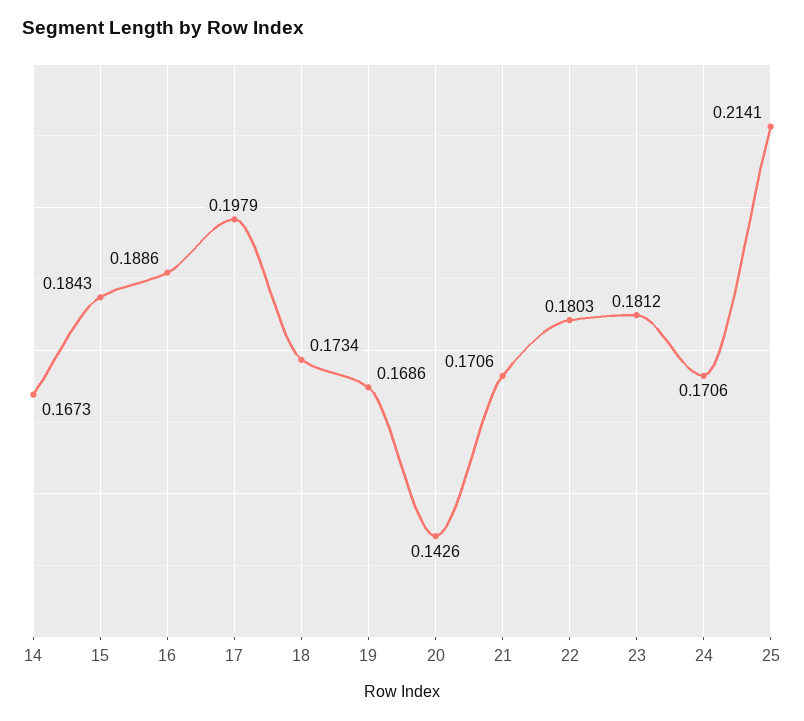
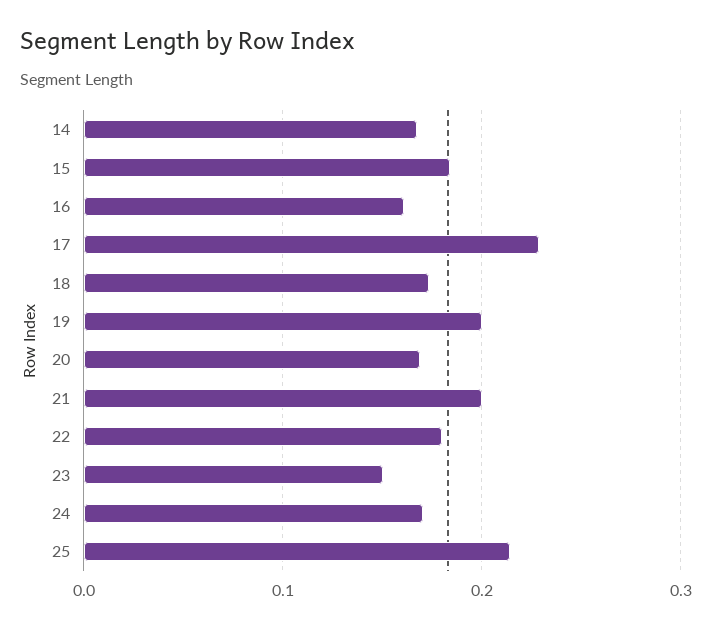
16: 0.1886 -> 0.16
17: 0.1979 -> 0.23
19: 0.1686 -> 0.2
20: 0.1426 -> 0.17
21: 0.1706 -> 0.2
23: 0.1812 -> 0.15

